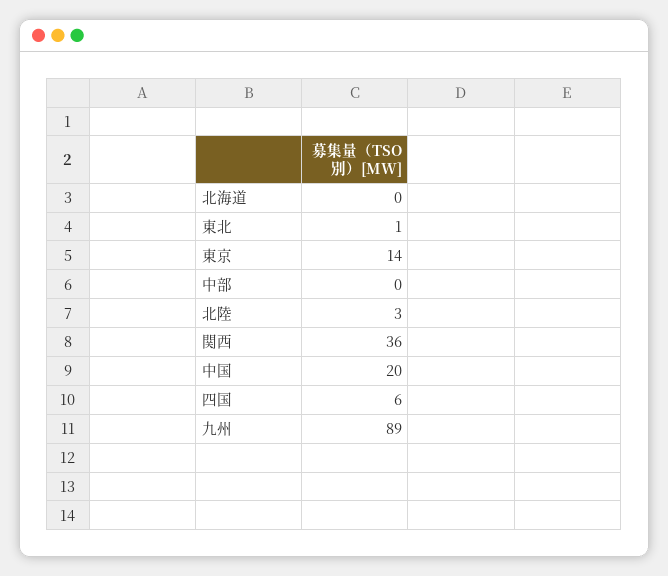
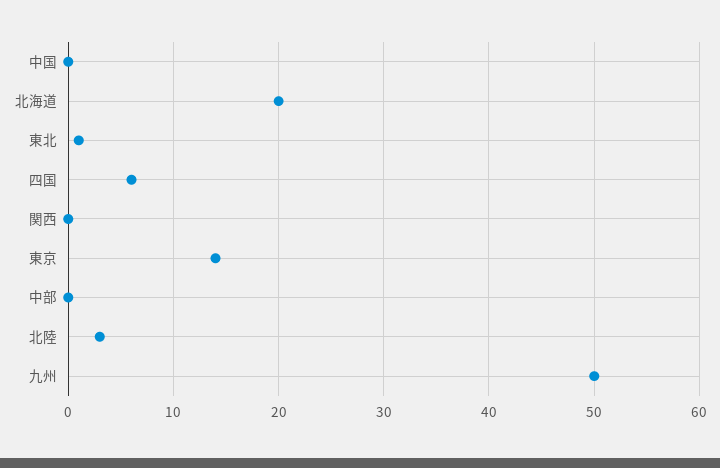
北海道: 0 -> 20
関西: 36 -> 0
中国: 20 -> 0
九州: 89 -> 50

